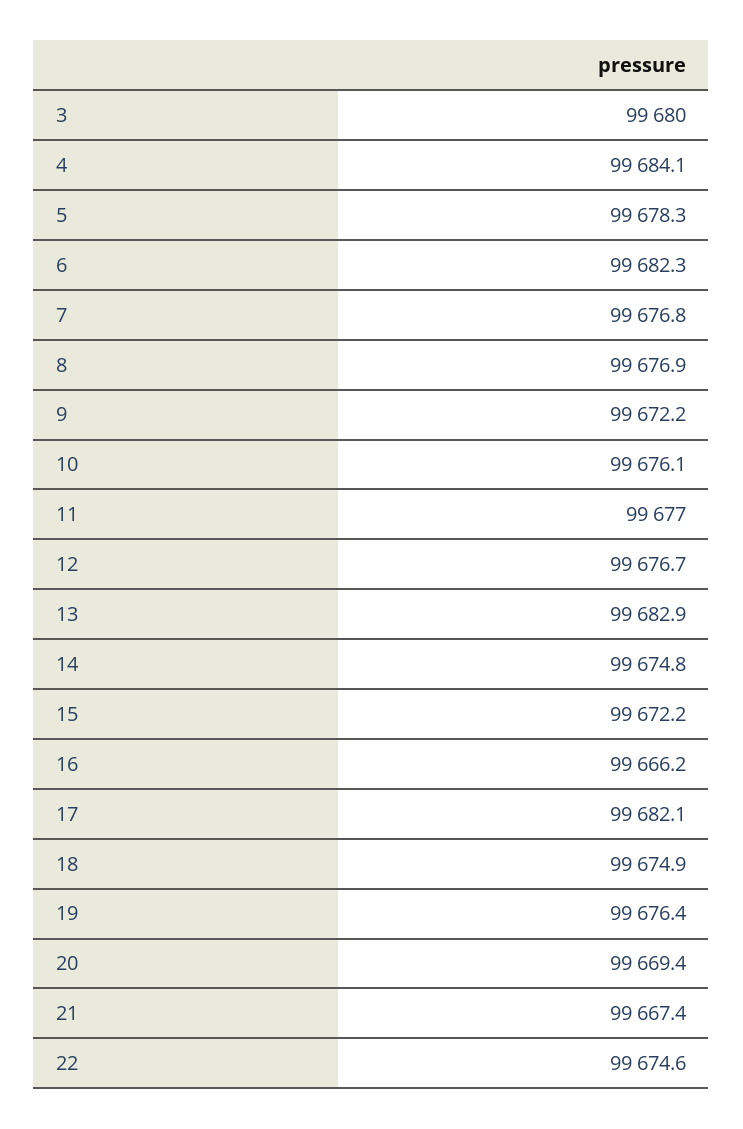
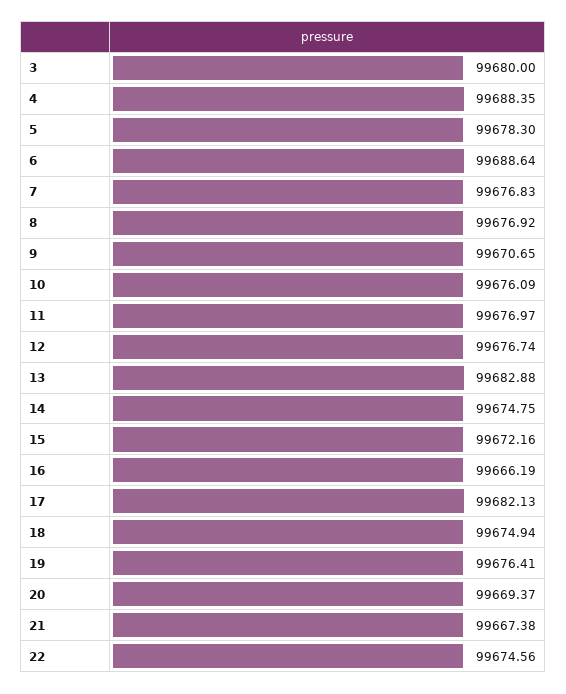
4: 99684.1 -> 99688.35
6: 99682.3 -> 99688.64
9: 99672.2 -> 99670.65

